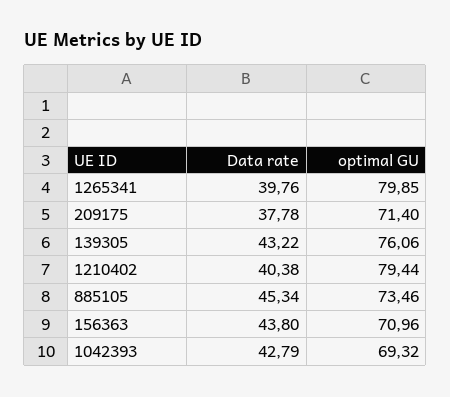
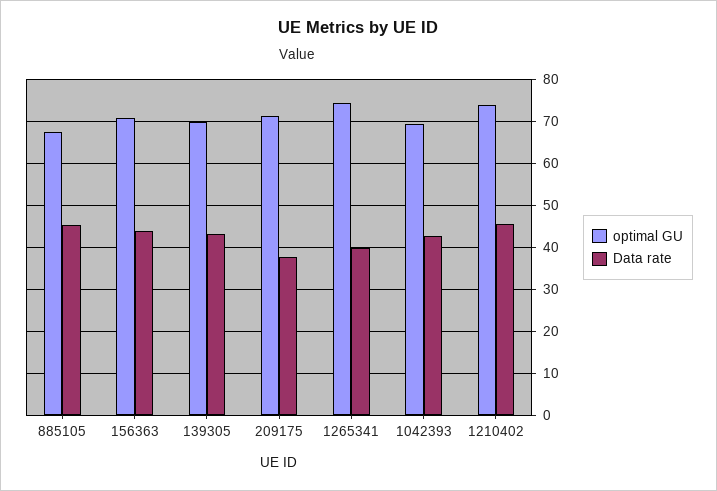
optimal GU, 1265341: 79.85 -> 74
optimal GU, 139305: 76.06 -> 70
Data rate, 1210402: 40.38 -> 46
optimal GU, 1210402: 79.44 -> 74
optimal GU, 885105: 73.46 -> 68

